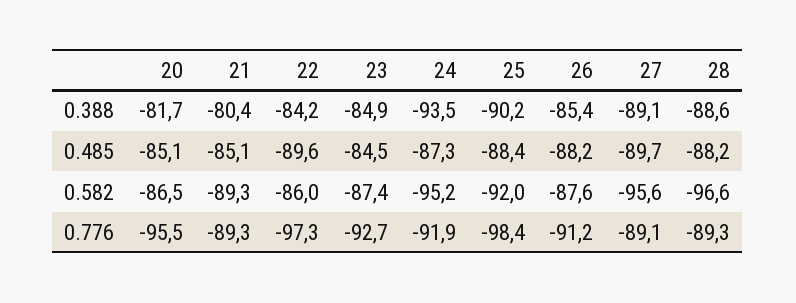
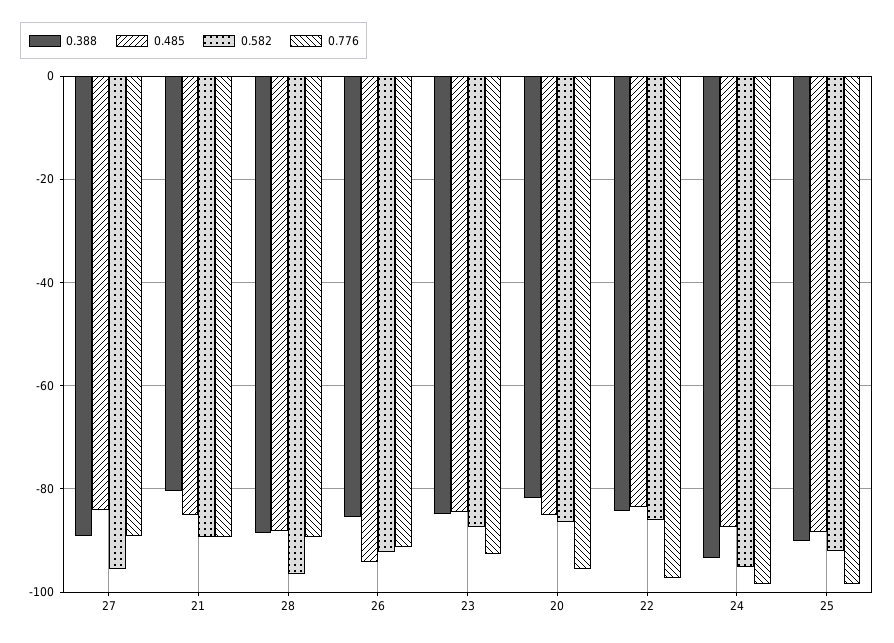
0.485, 22: -89.6 -> -84
0.485, 26: -88.2 -> -94
0.485, 27: -89.7 -> -84
0.582, 26: -87.6 -> -92
0.776, 24: -91.9 -> -98

